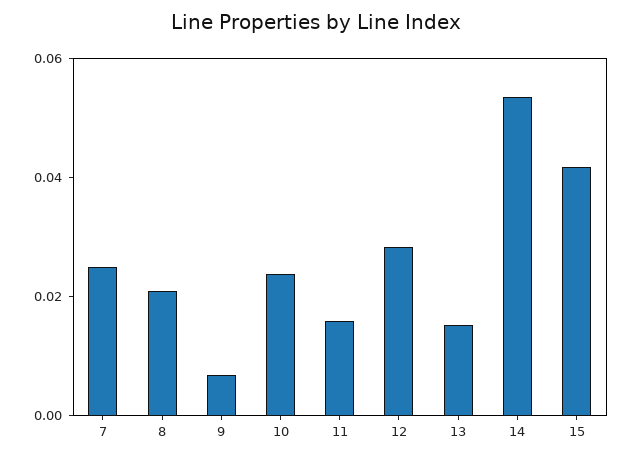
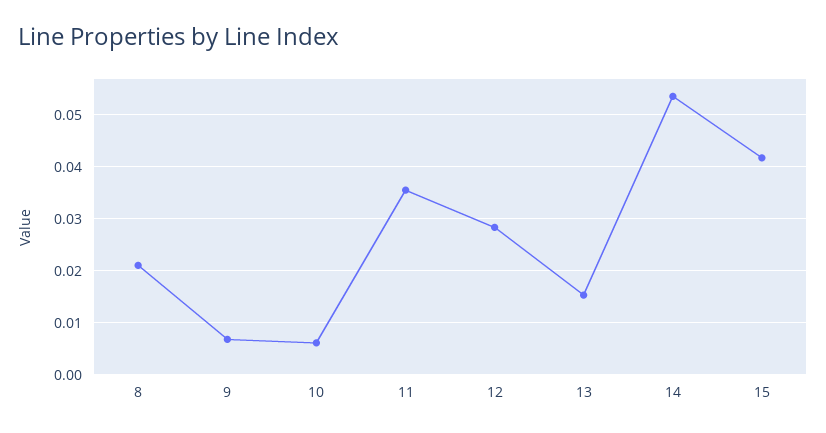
7: 0.025 -> none
10: 0.025 -> 0.006
11: 0.015 -> 0.036

